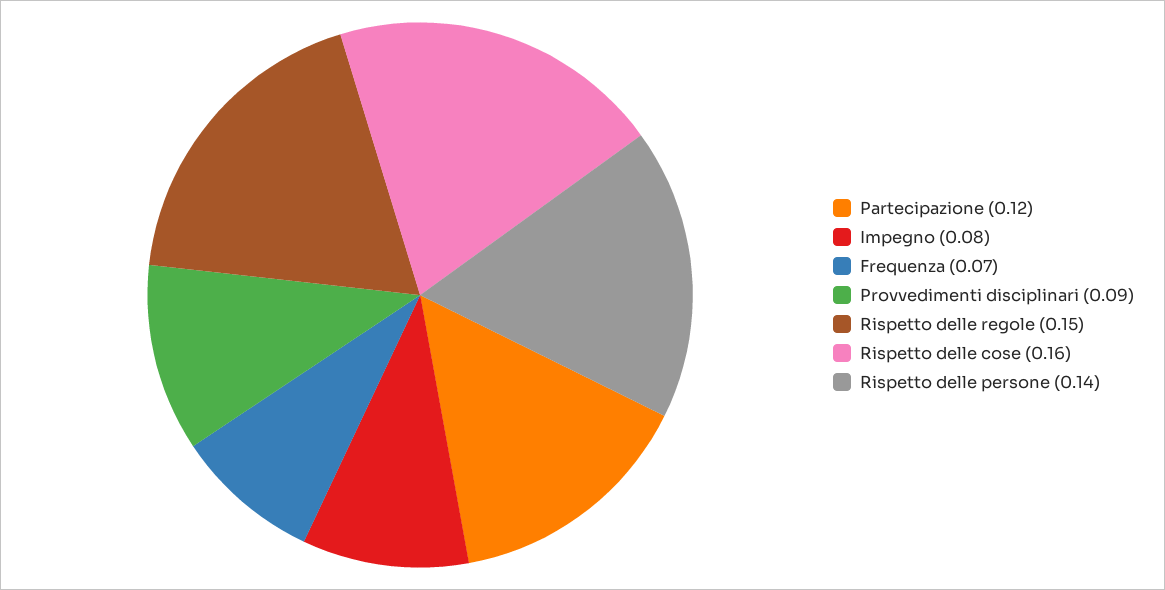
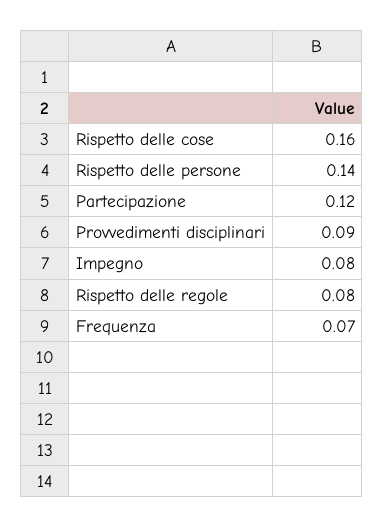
Rispetto delle regole: 0.15 -> 0.08

